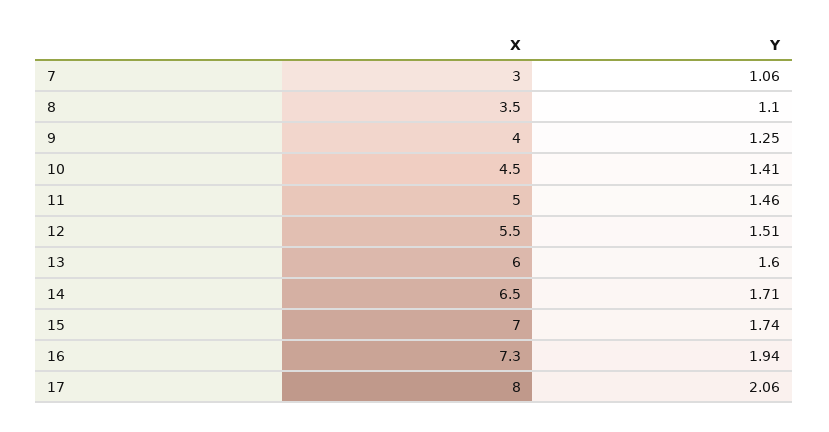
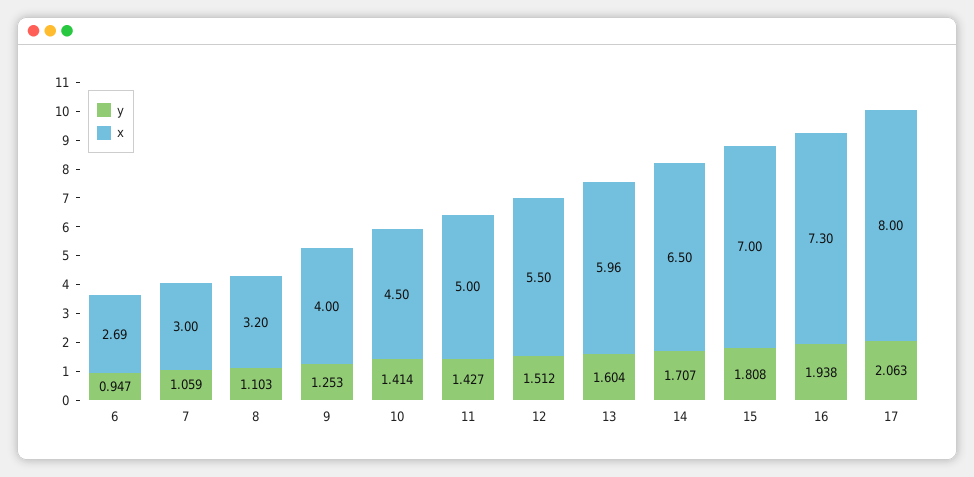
X, 8: 3.5 -> 3.2
Y, 11: 1.46 -> 1.427
Y, 15: 1.74 -> 1.808
Y, 6: none -> 0.947
X, 6: none -> 2.69

